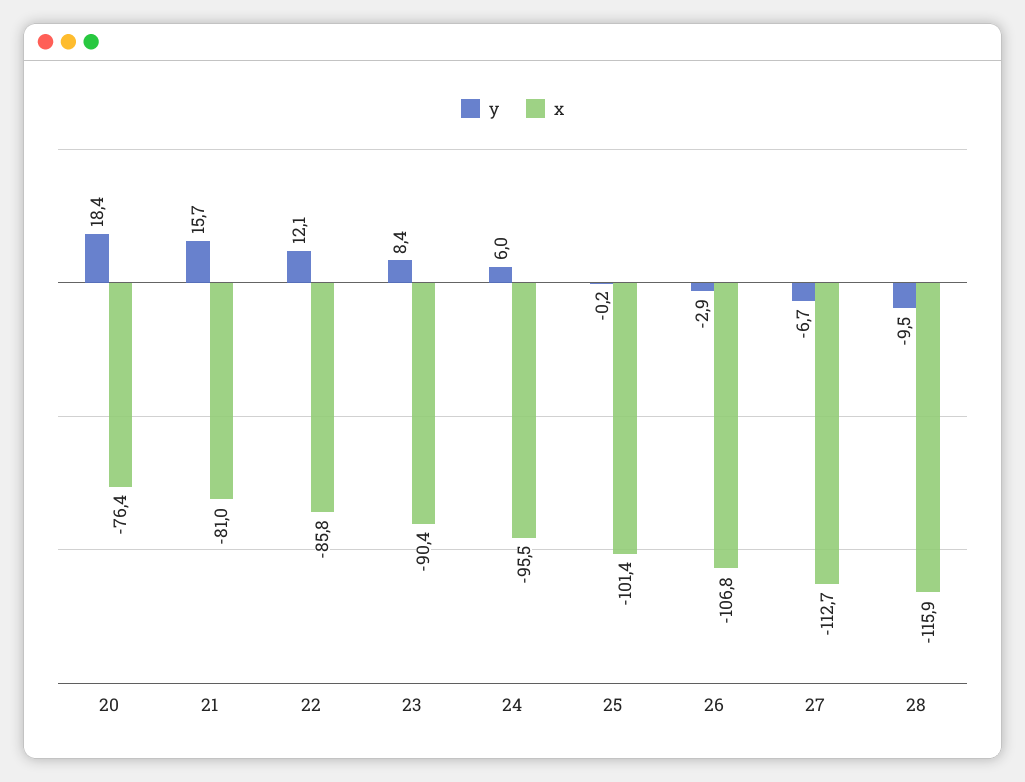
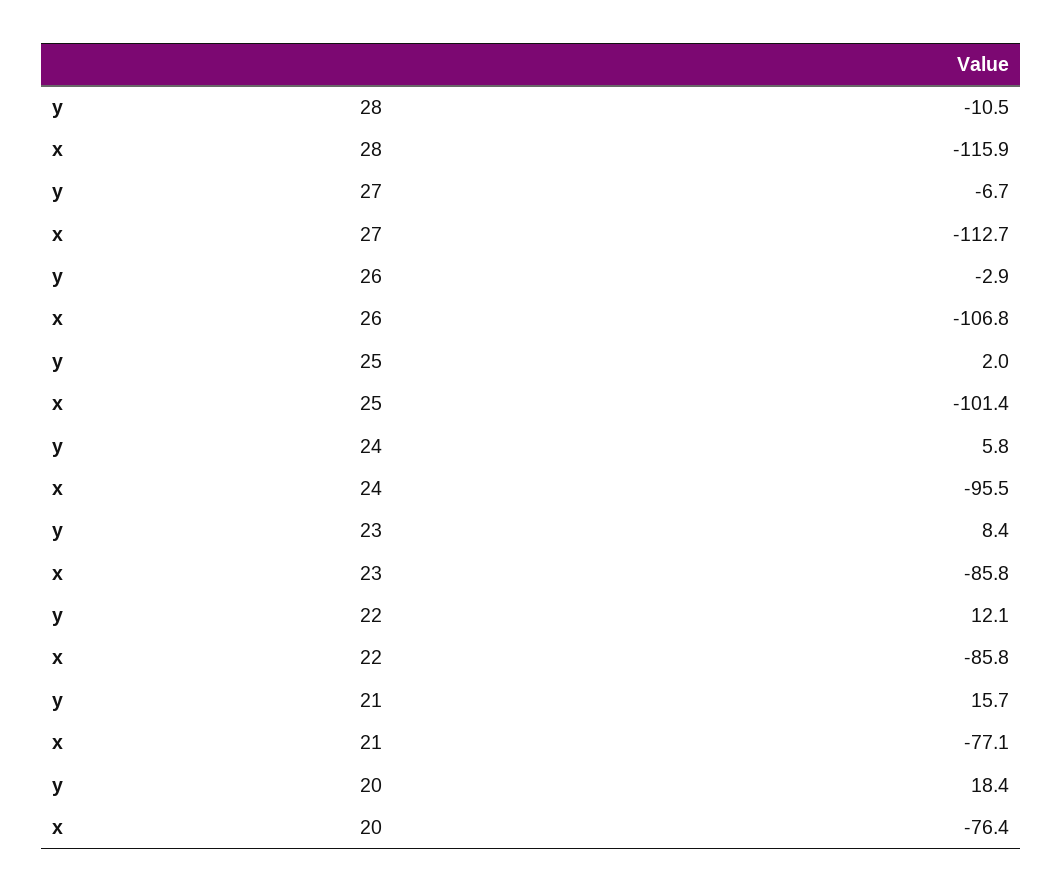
x, 21: -81 -> -77.1
x, 23: -90.4 -> -85.8
y, 24: 6 -> 5.8
y, 25: -0.2 -> 2
y, 28: -9.5 -> -10.5

